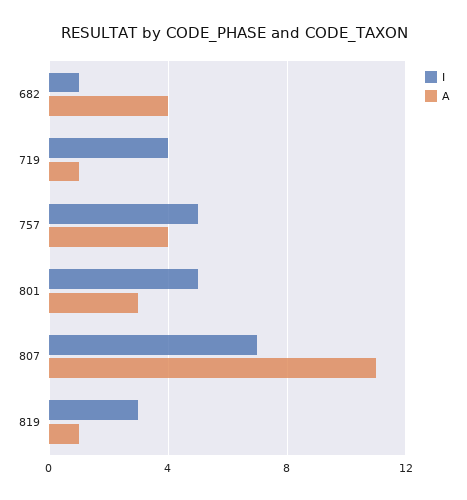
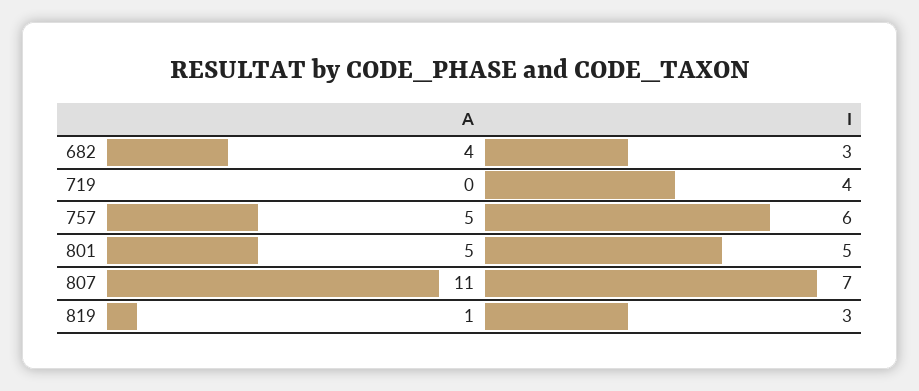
I, 682: 1 -> 3
A, 719: 1 -> 0
I, 757: 5 -> 6
A, 757: 4 -> 5
A, 801: 3 -> 5

